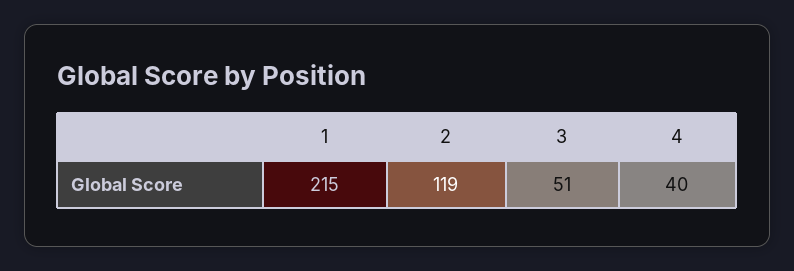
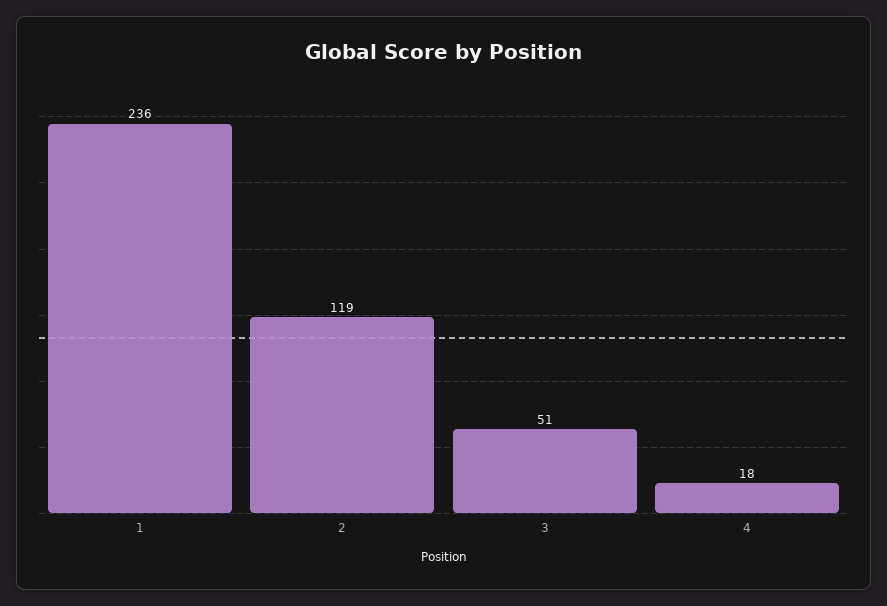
1: 215 -> 236
4: 40 -> 18

